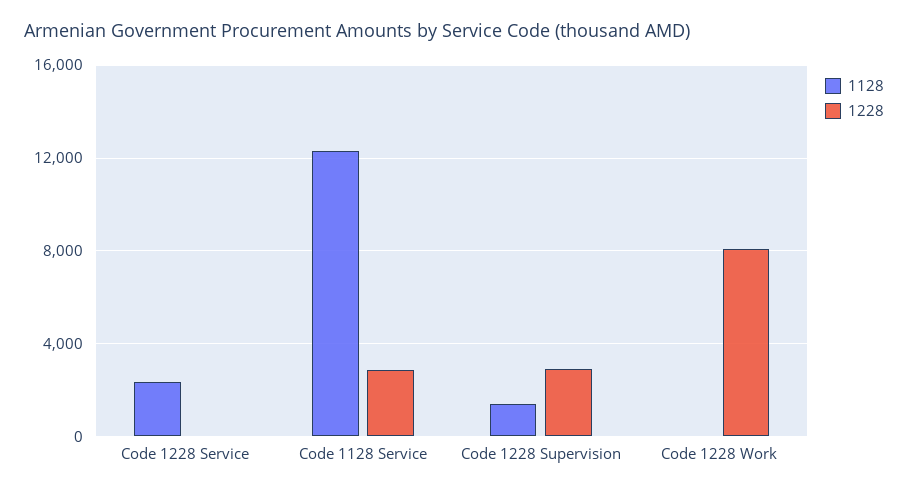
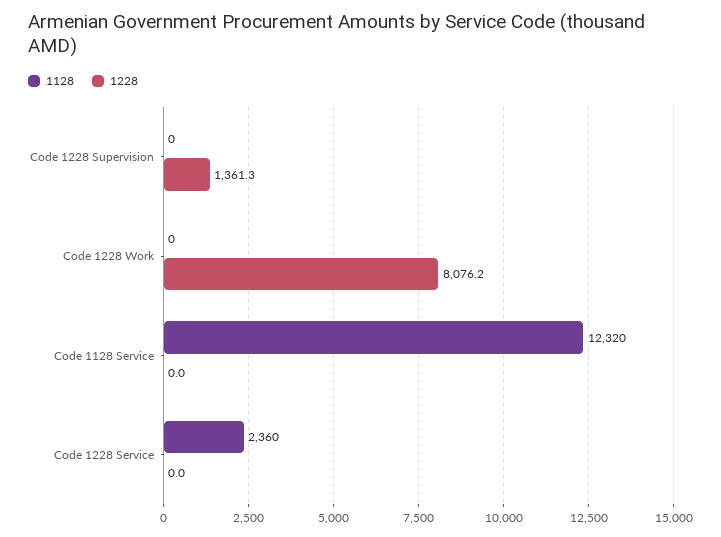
1228, Code 1128 Service: 3000 -> 0
1128, Code 1228 Supervision: 1500 -> 0
1228, Code 1228 Supervision: 3000 -> 1361.3

